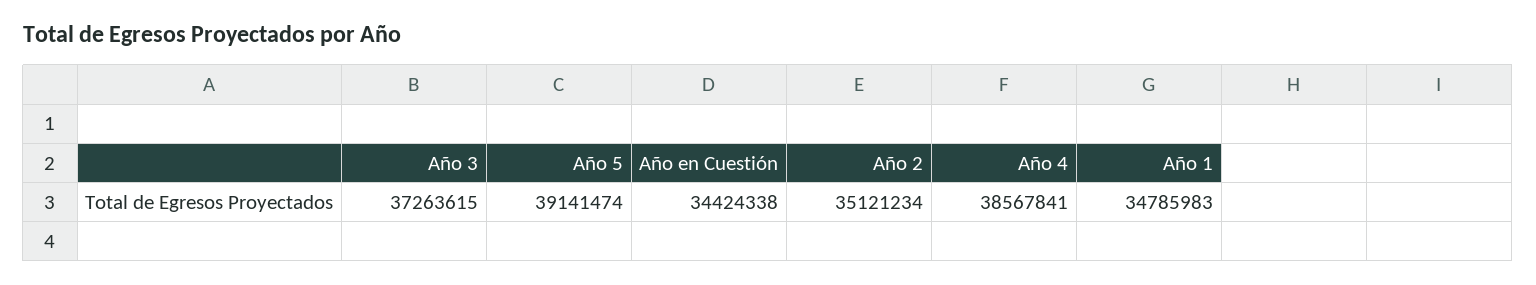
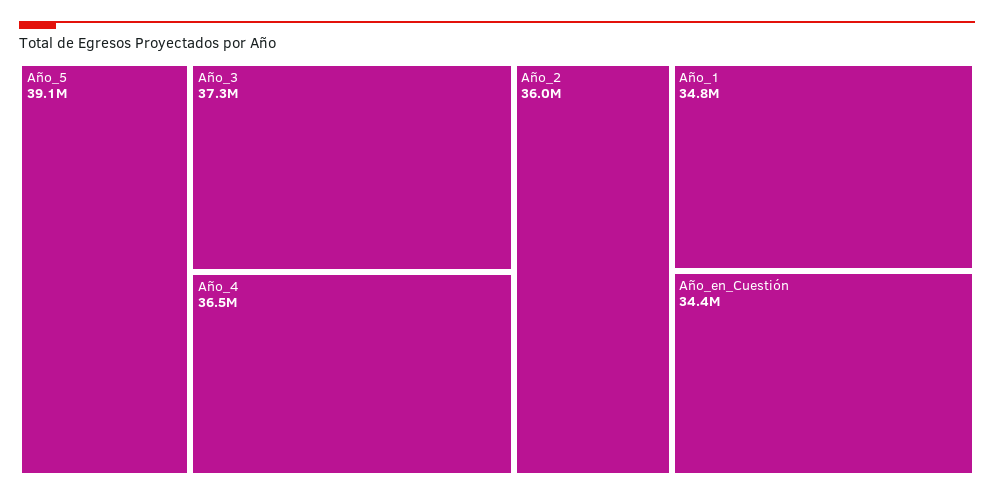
Año 2: 35121234 -> 36000000
Año 4: 38567841 -> 36500000

